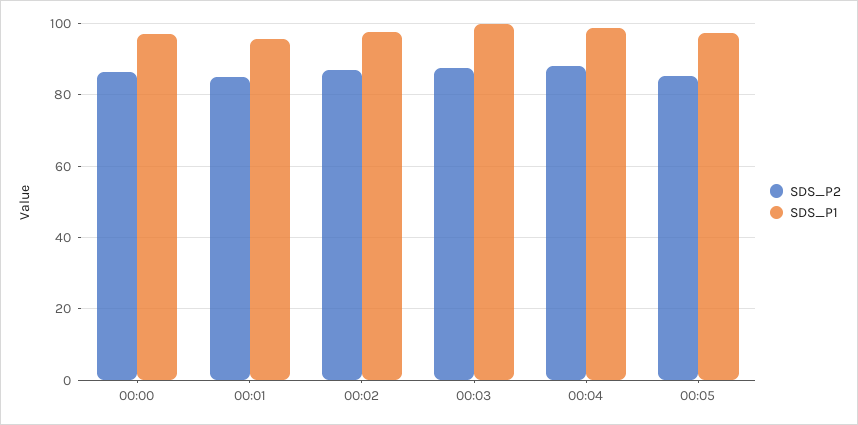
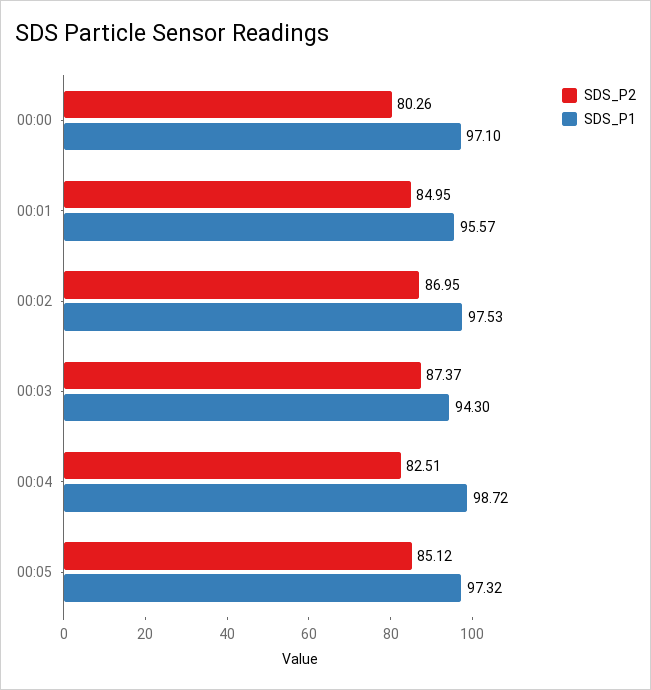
SDS_P2, 00:00: 86 -> 80.26
SDS_P1, 00:03: 100 -> 94.3
SDS_P2, 00:04: 88 -> 82.51

